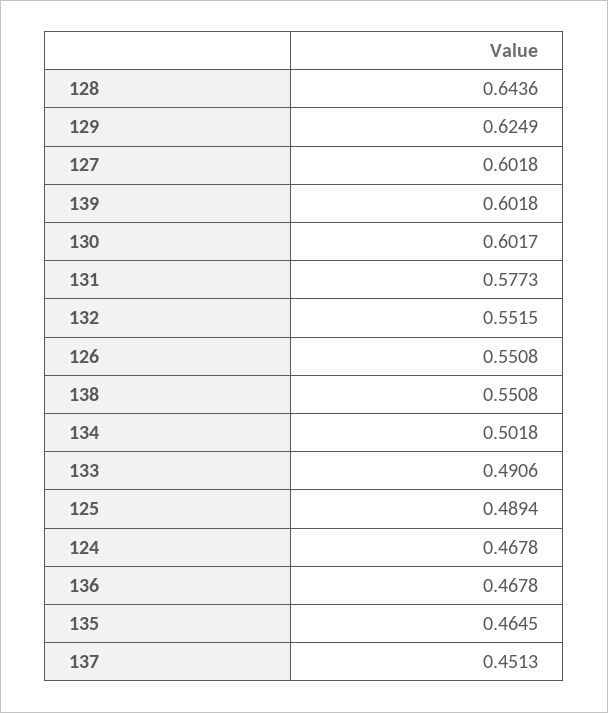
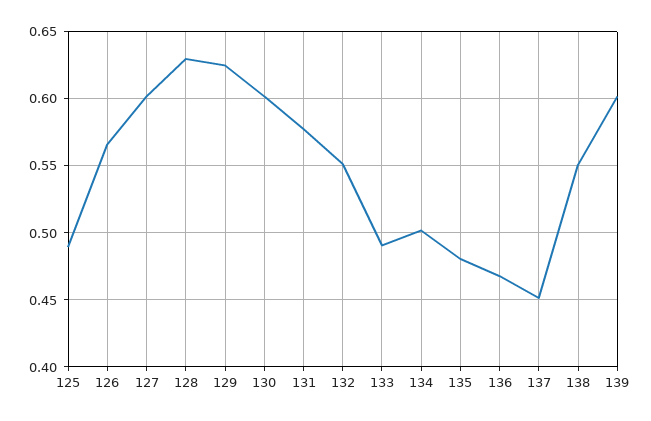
128: 0.6436 -> 0.63
126: 0.5508 -> 0.565
124: 0.4678 -> none
135: 0.4645 -> 0.48

